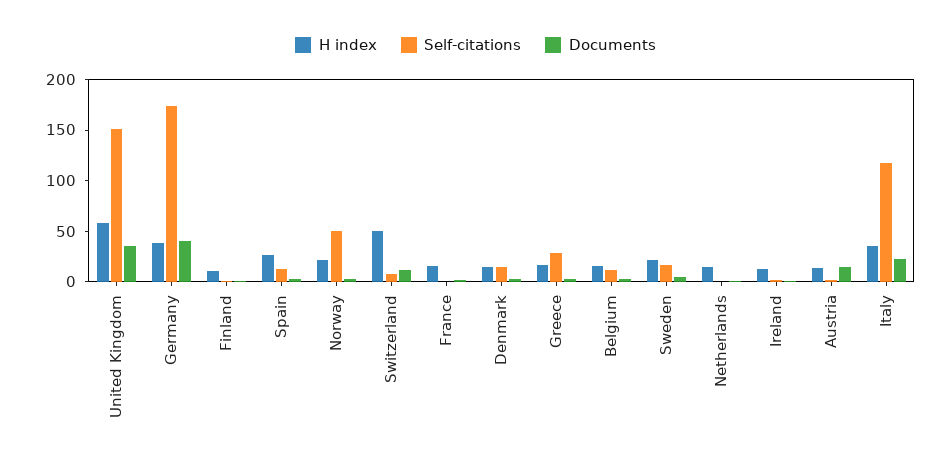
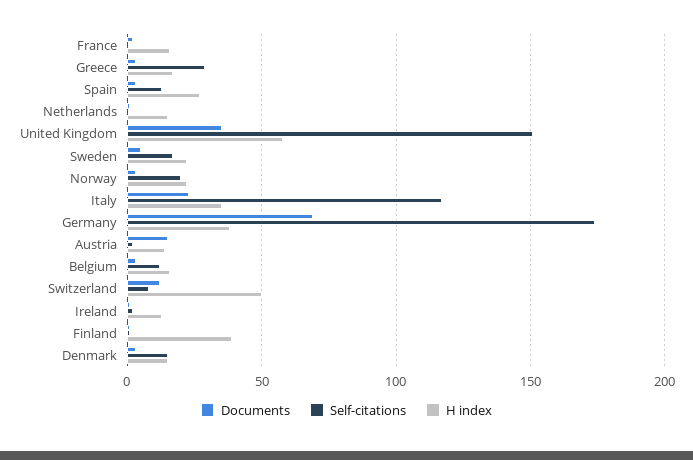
Documents, Germany: 40 -> 70
H index, Finland: 10 -> 40
Self-citations, Norway: 50 -> 20

